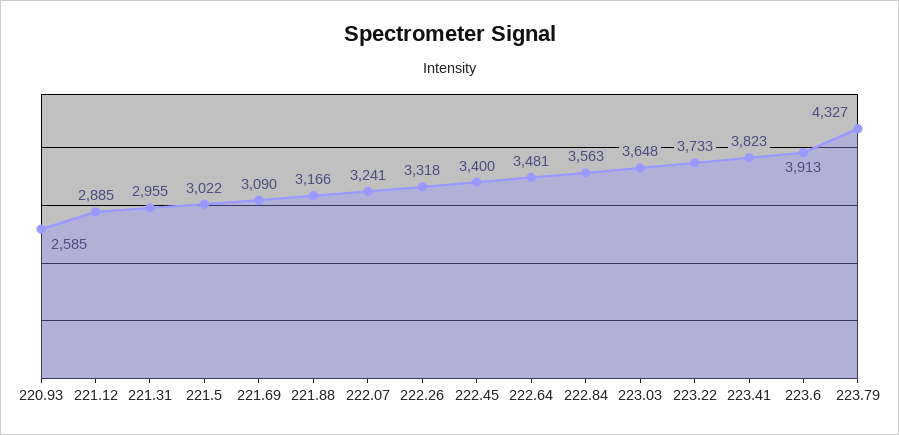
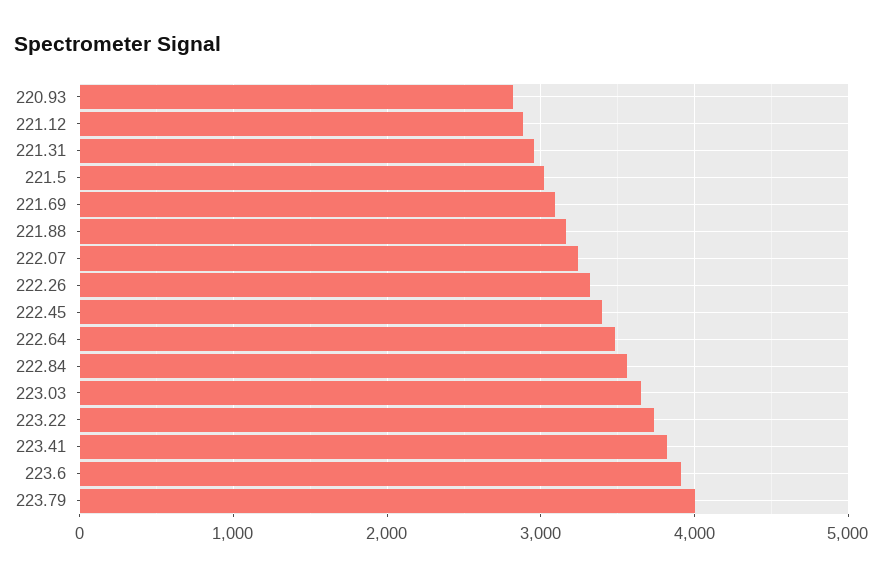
220.93: 2585 -> 2800
223.79: 4327 -> 4000

